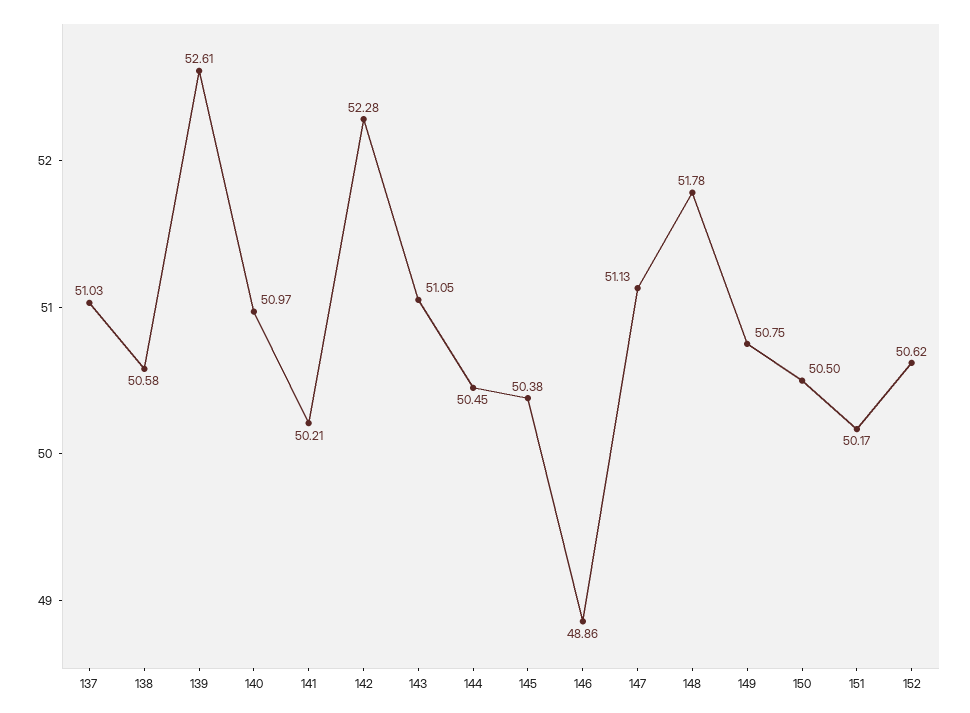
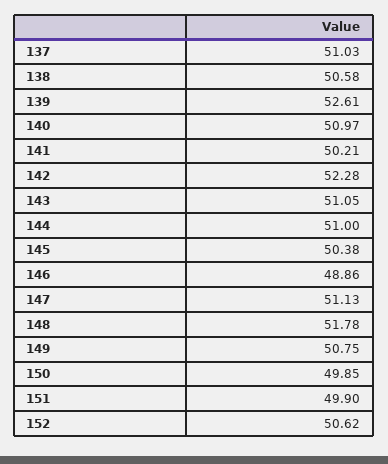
144: 50.45 -> 51
150: 50.5 -> 49.85
151: 50.17 -> 49.9

